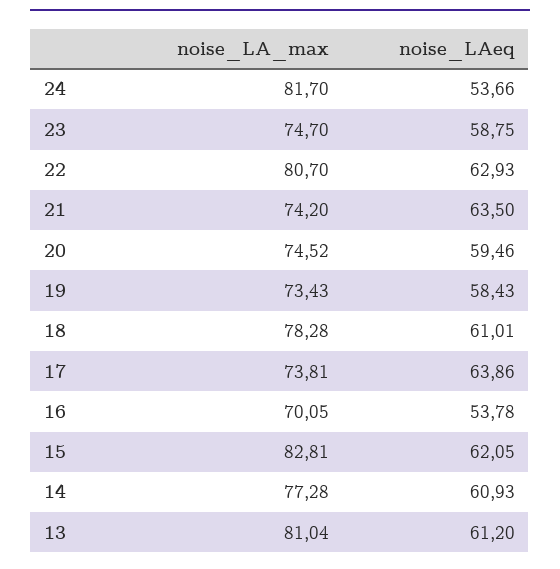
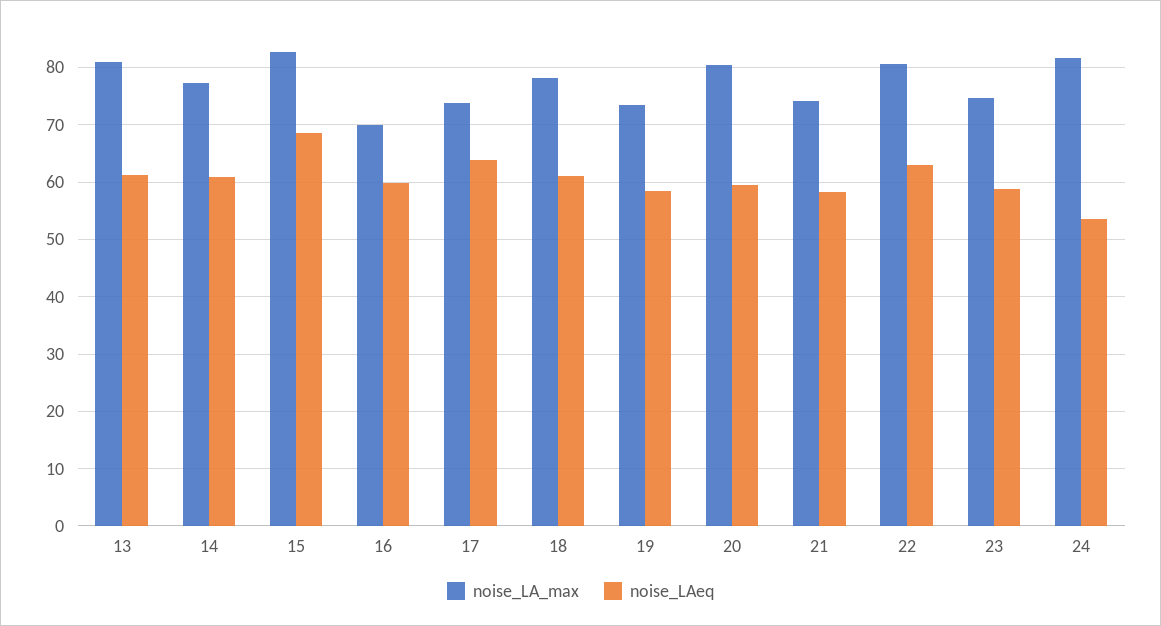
noise_LAeq, 21: 63.5 -> 58
noise_LA_max, 20: 74.52 -> 80
noise_LAeq, 16: 53.78 -> 60
noise_LAeq, 15: 62.05 -> 68

